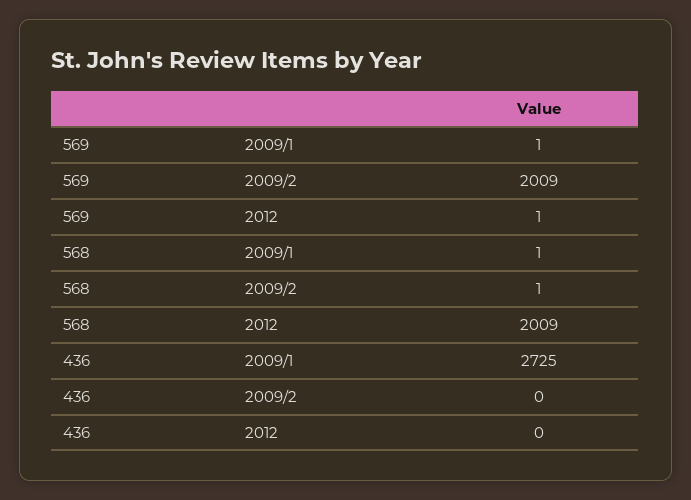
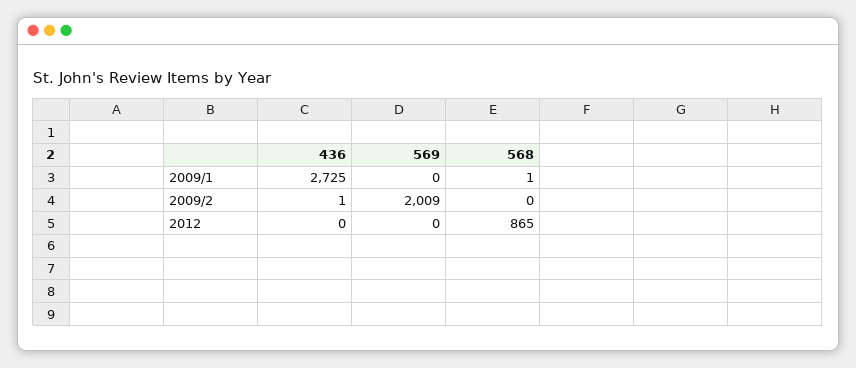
569, 2009/1: 1 -> 0
569, 2012: 1 -> 0
568, 2009/2: 1 -> 0
568, 2012: 2009 -> 865
436, 2009/2: 0 -> 1

